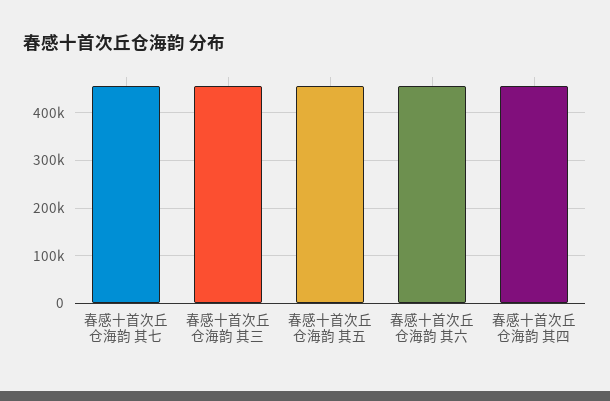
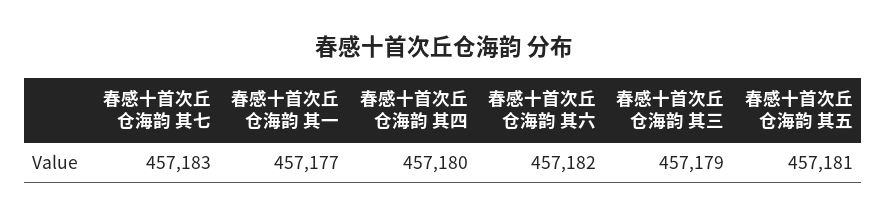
春感十首次丘仓海韵 其一: none -> 457177

